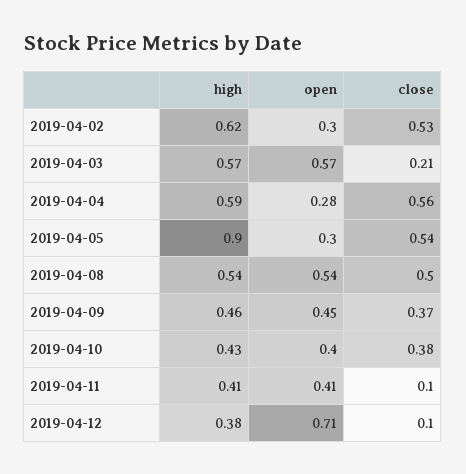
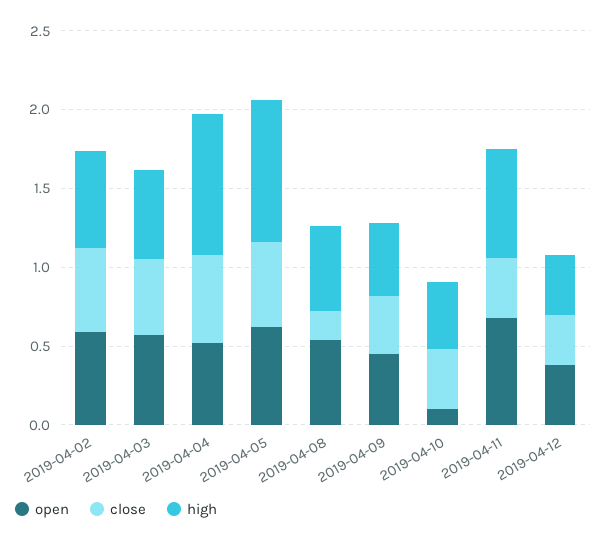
open, 2019-04-02: 0.3 -> 0.6
close, 2019-04-03: 0.21 -> 0.5
high, 2019-04-04: 0.59 -> 0.9
open, 2019-04-04: 0.28 -> 0.5
open, 2019-04-05: 0.3 -> 0.6
close, 2019-04-08: 0.5 -> 0.2
open, 2019-04-10: 0.4 -> 0.1
high, 2019-04-11: 0.41 -> 0.7
open, 2019-04-11: 0.41 -> 0.7
close, 2019-04-11: 0.1 -> 0.4
open, 2019-04-12: 0.71 -> 0.4
close, 2019-04-12: 0.1 -> 0.3

